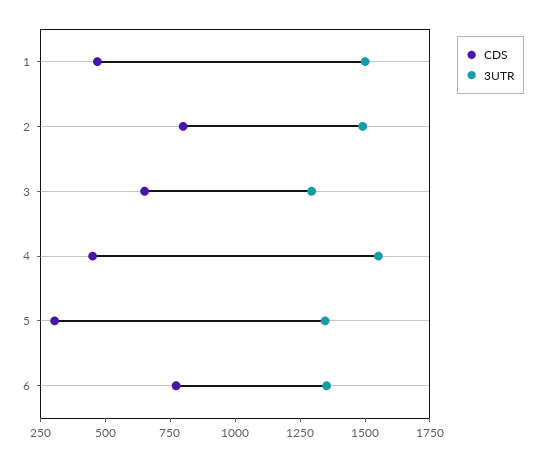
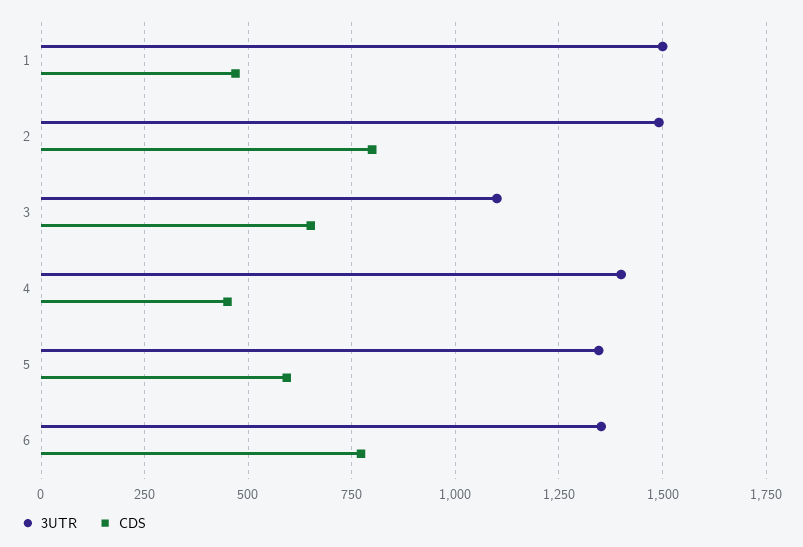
3UTR, 3: 1300 -> 1100
3UTR, 4: 1550 -> 1400
CDS, 5: 300 -> 600

